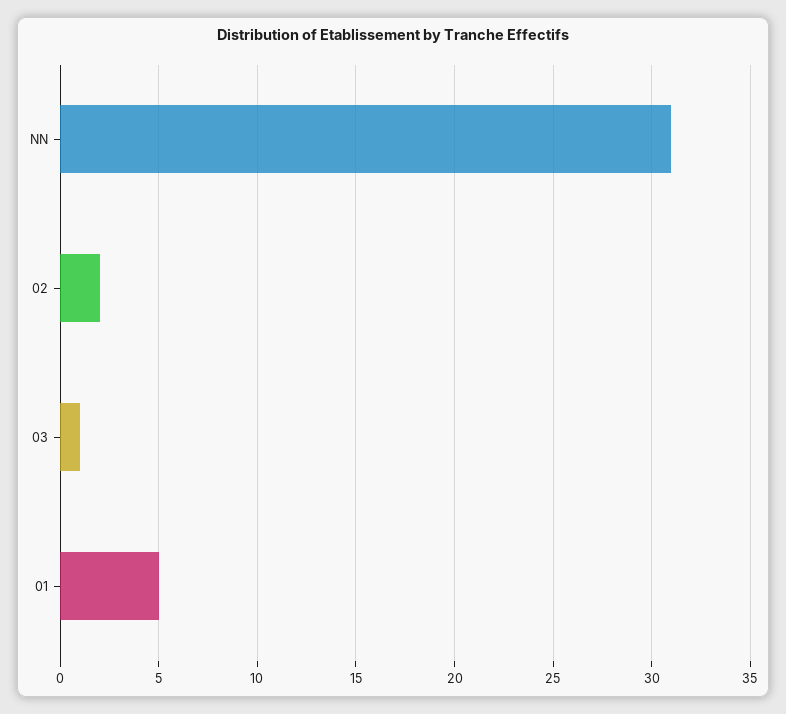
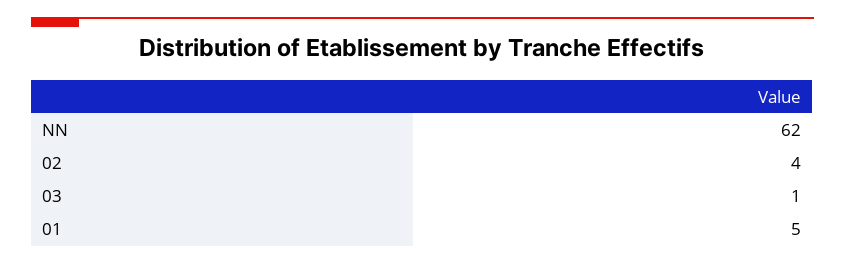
NN: 31 -> 62
02: 2 -> 4

